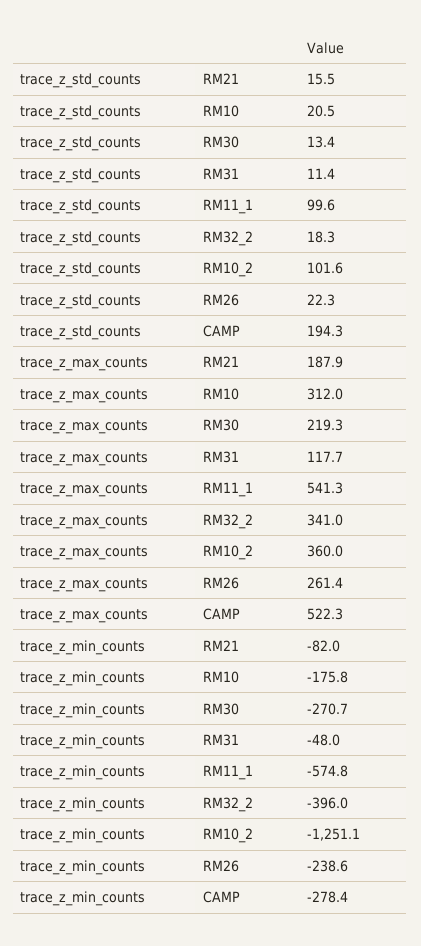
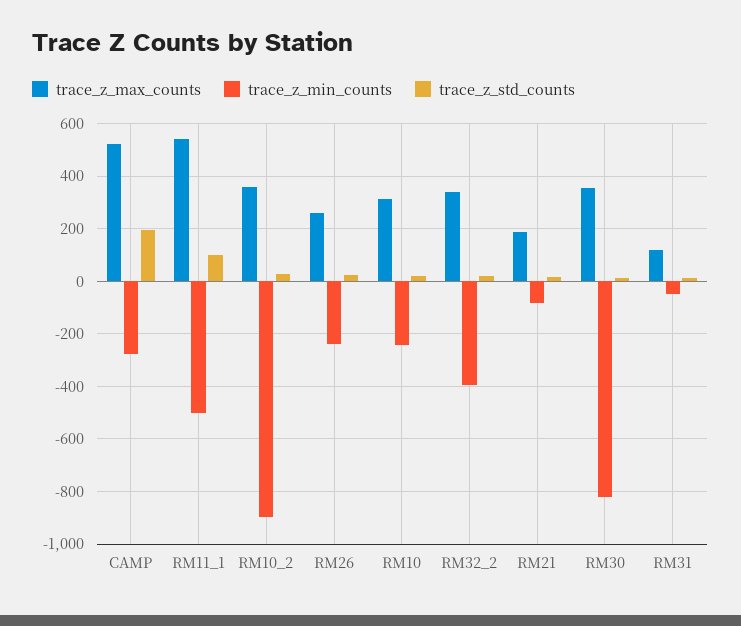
trace_z_std_counts, RM10_2: 101.6 -> 25
trace_z_max_counts, RM30: 219.3 -> 350
trace_z_min_counts, RM10: -175.8 -> -250
trace_z_min_counts, RM30: -270.7 -> -825
trace_z_min_counts, RM11_1: -574.8 -> -500
trace_z_min_counts, RM10_2: -1251.1 -> -900

